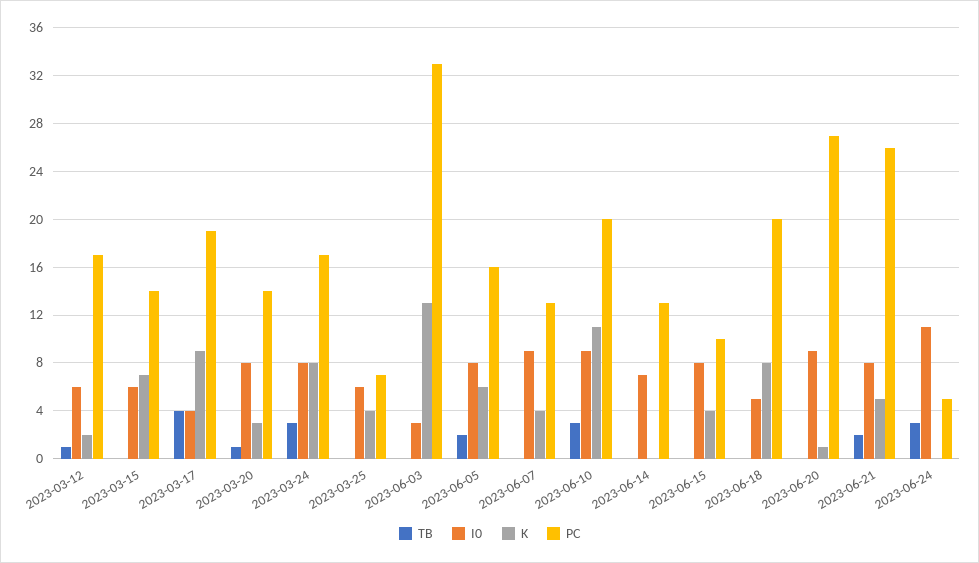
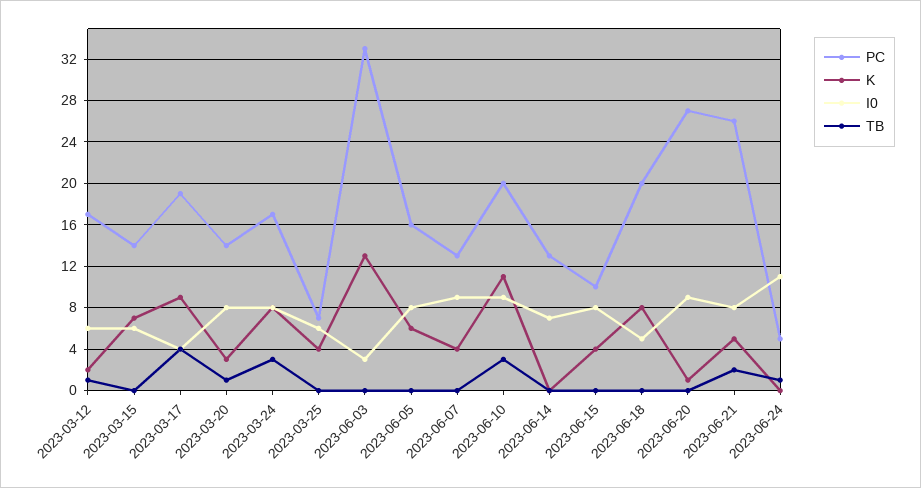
TB, 2023-06-05: 2 -> 0
TB, 2023-06-24: 3 -> 1

